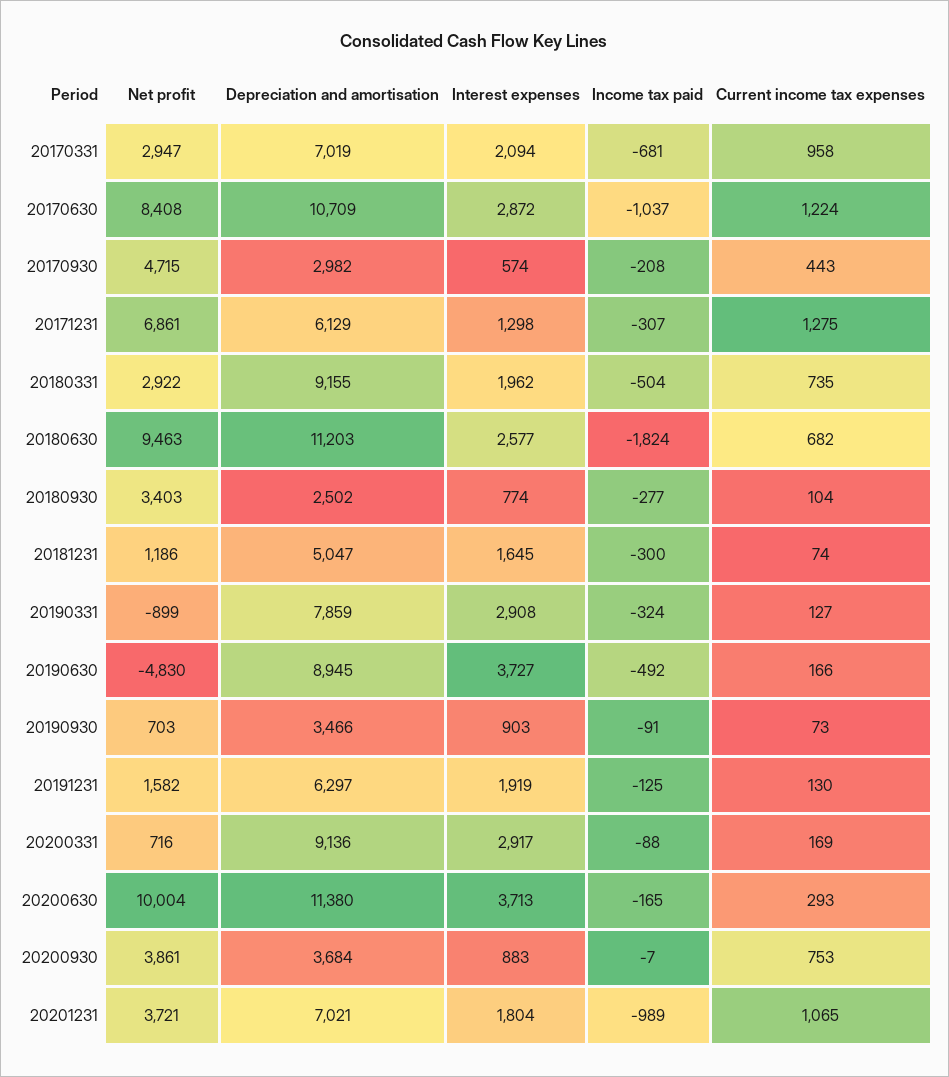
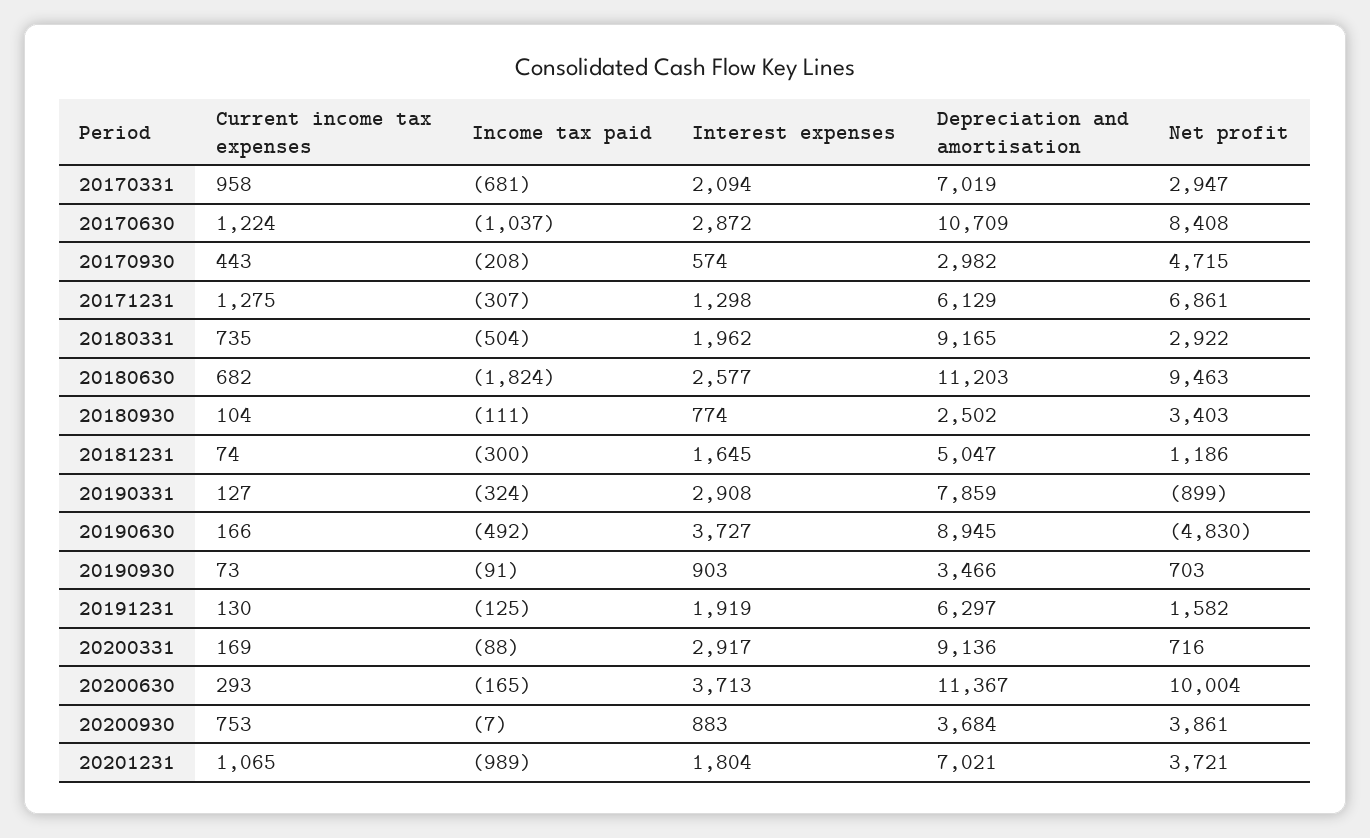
Depreciation and amortisation, 20180331: 9155 -> 9165
Income tax paid, 20180930: -277 -> -111
Depreciation and amortisation, 20200630: 11380 -> 11367

